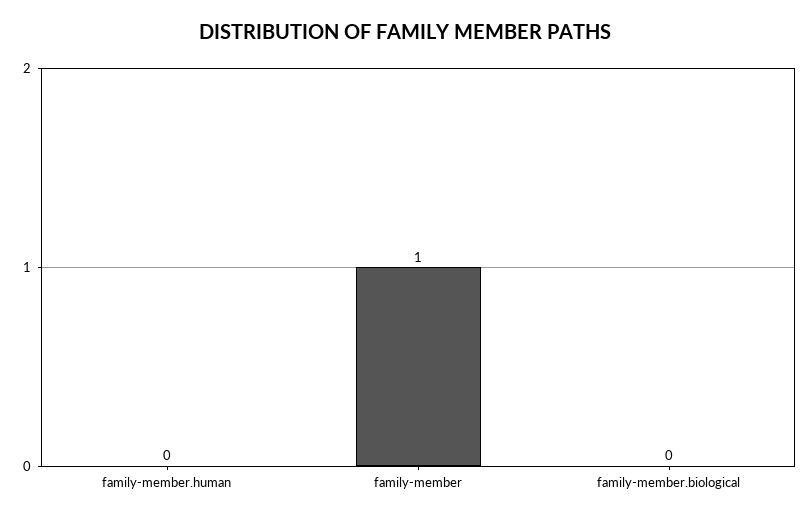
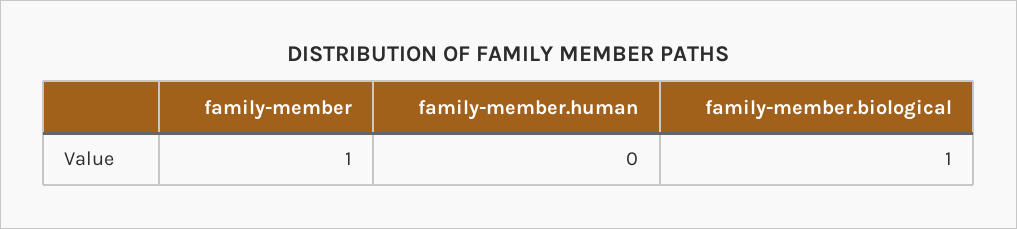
family-member.biological: 0 -> 1

